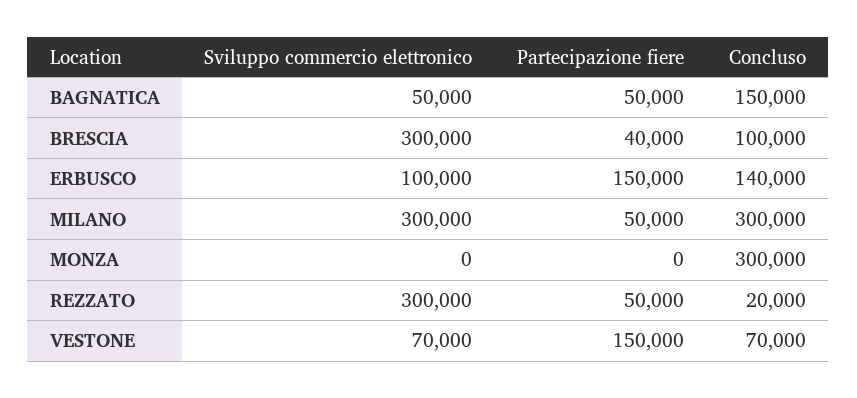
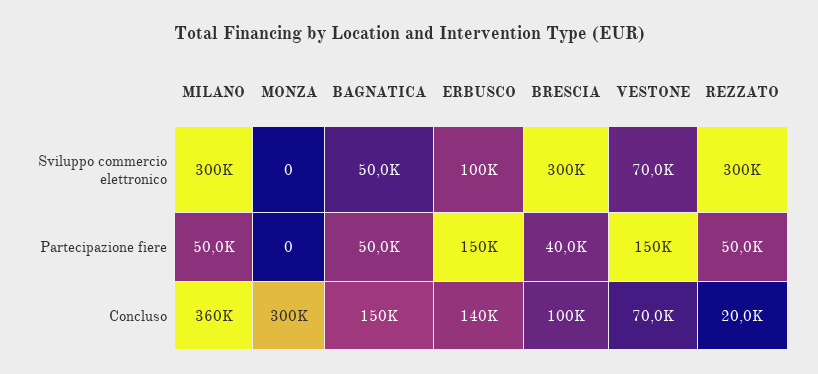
Concluso, MILANO: 300000 -> 360000

